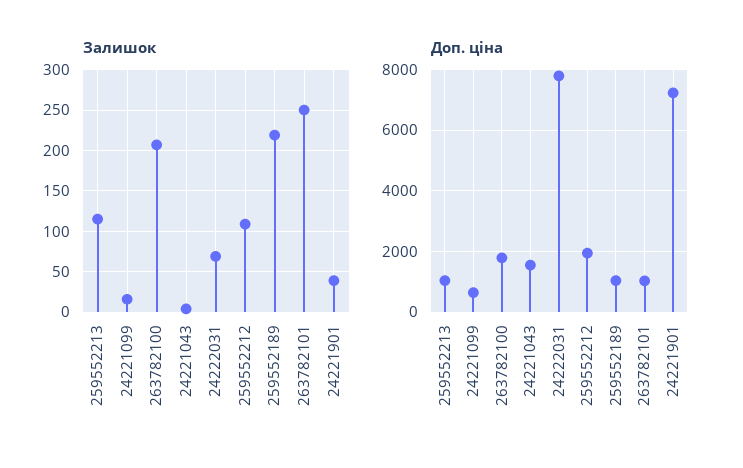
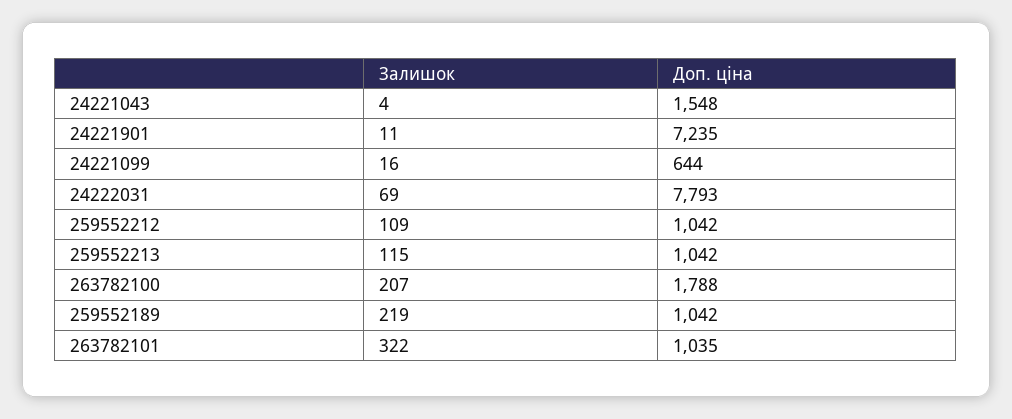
Залишок, 263782101: 250 -> 322
Залишок, 24221901: 40 -> 11
Доп. ціна, 259552212: 2000 -> 1042

